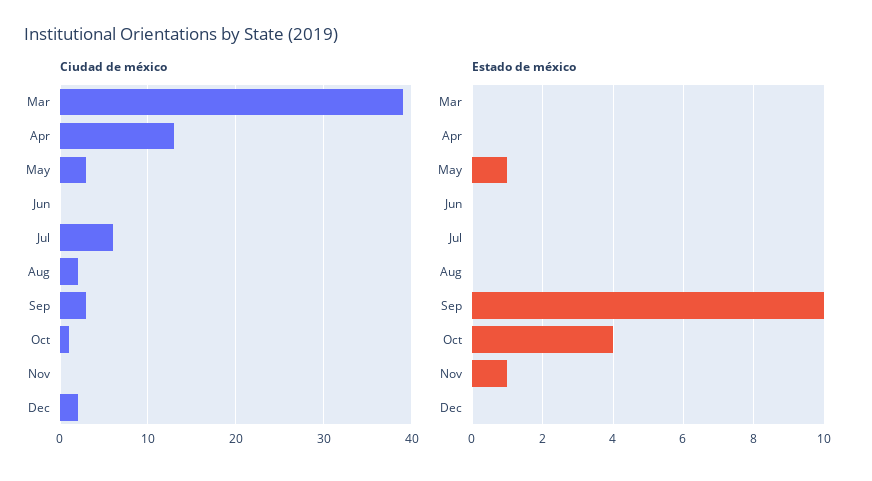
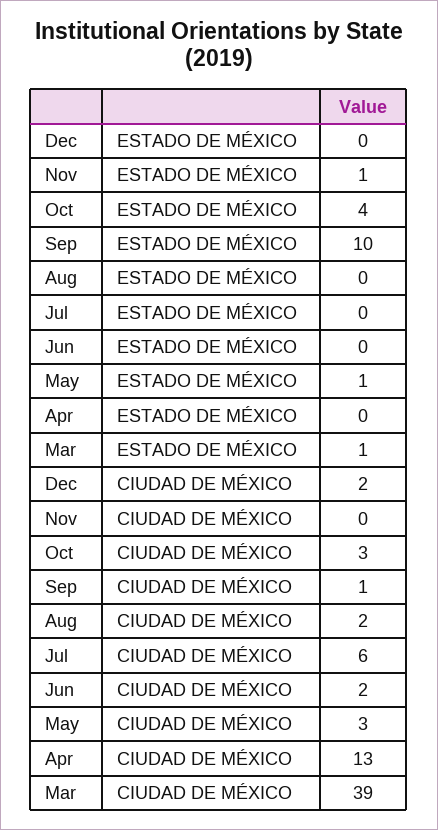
Ciudad de méxico, Jun: 0 -> 2
Ciudad de méxico, Sep: 3 -> 1
Ciudad de méxico, Oct: 1 -> 3
Estado de méxico, Mar: 0 -> 1

